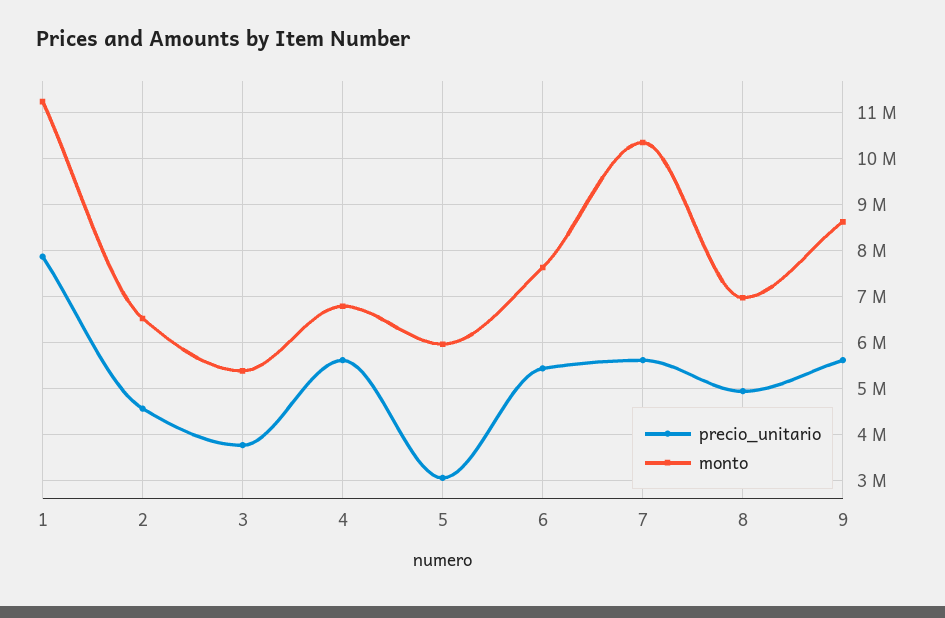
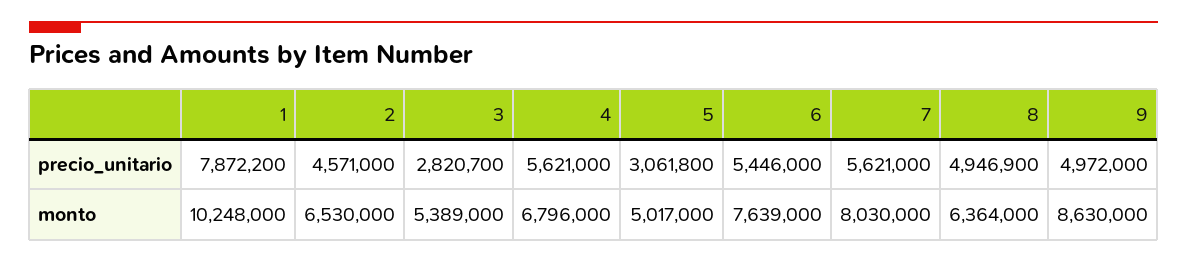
monto, 1: 11200000 -> 10248000
precio_unitario, 3: 3800000 -> 2820700
monto, 5: 6000000 -> 5017000
monto, 7: 10400000 -> 8030000
monto, 8: 7000000 -> 6364000
precio_unitario, 9: 5600000 -> 4972000

